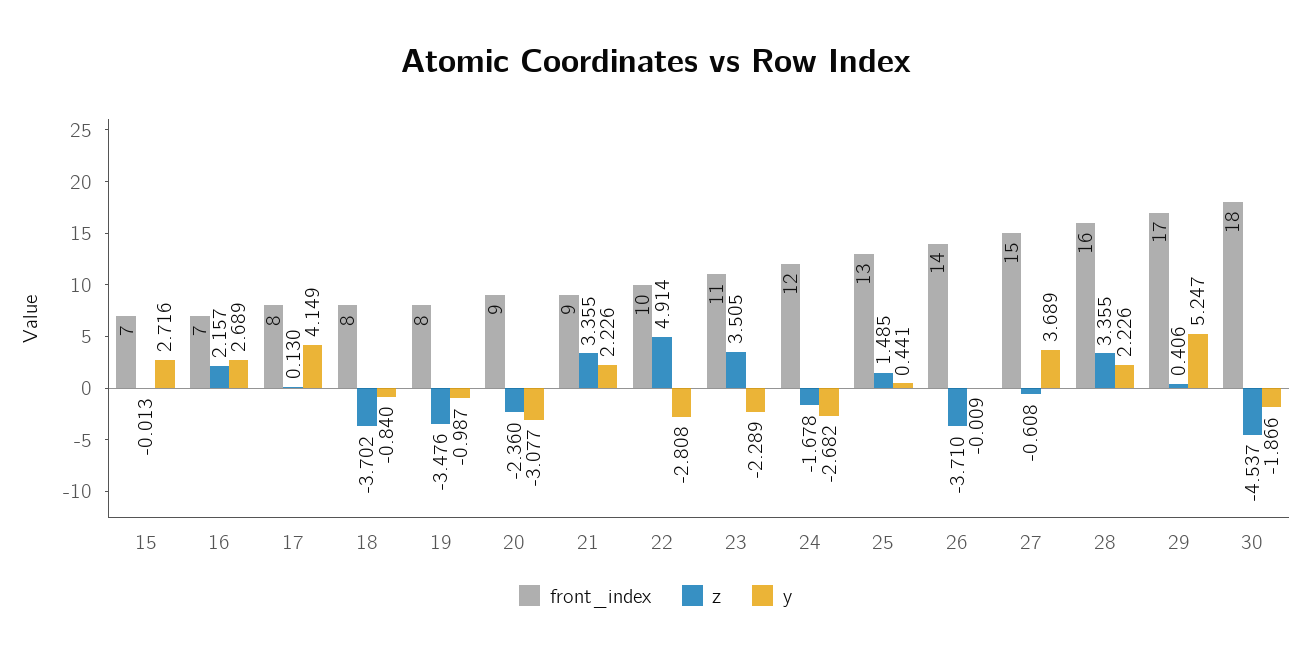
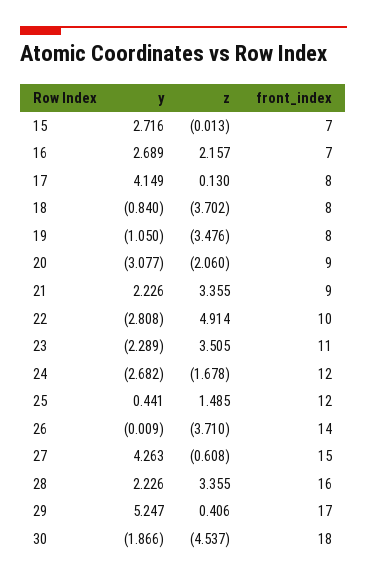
y, 19: -0.987 -> -1.05
z, 20: -2.36 -> -2.06
front_index, 25: 13 -> 12
y, 27: 3.689 -> 4.263

